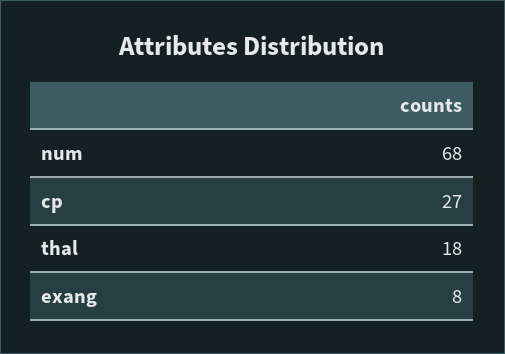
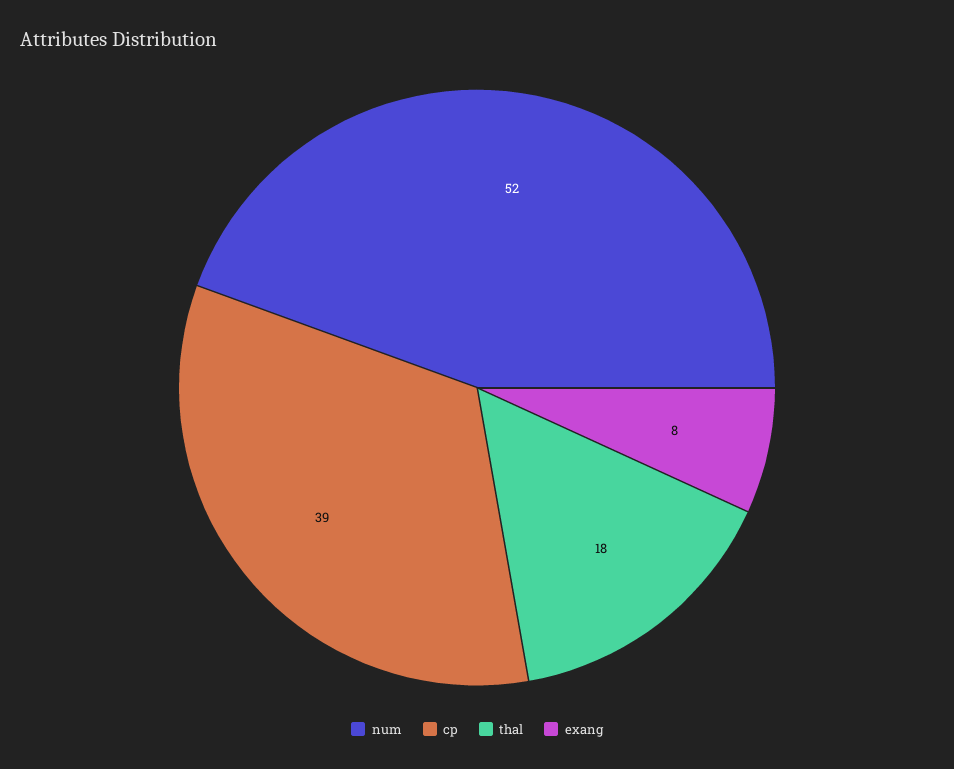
num: 68 -> 52
cp: 27 -> 39

